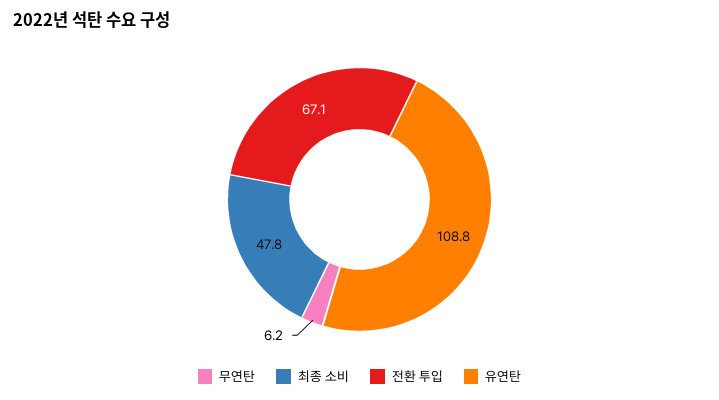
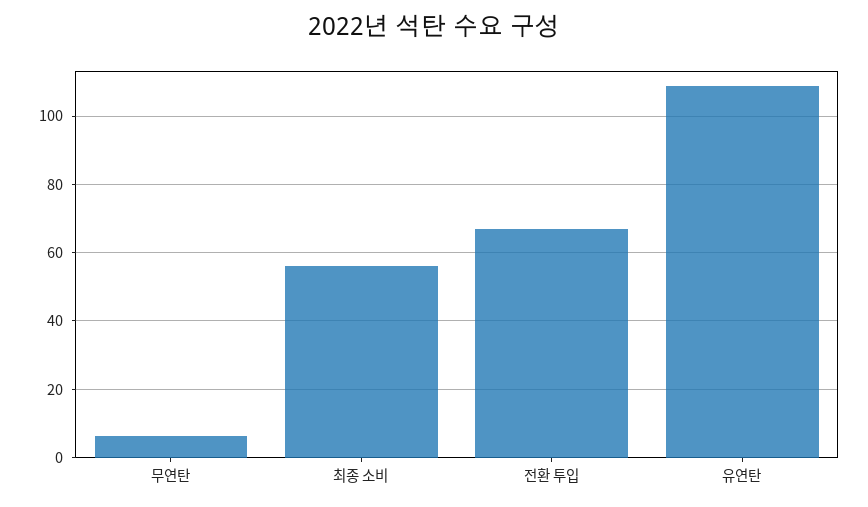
최종 소비: 47.8 -> 56

